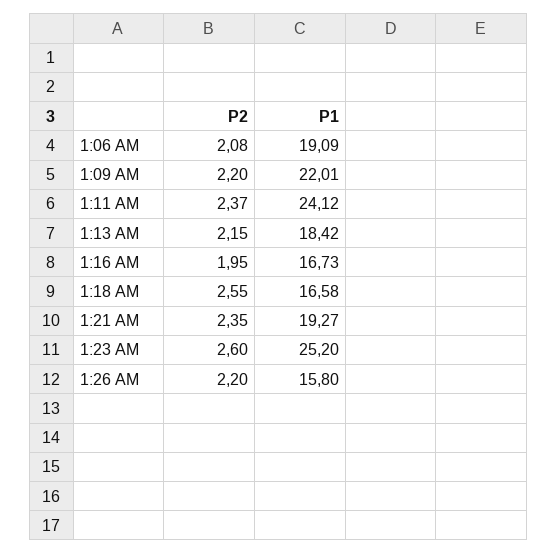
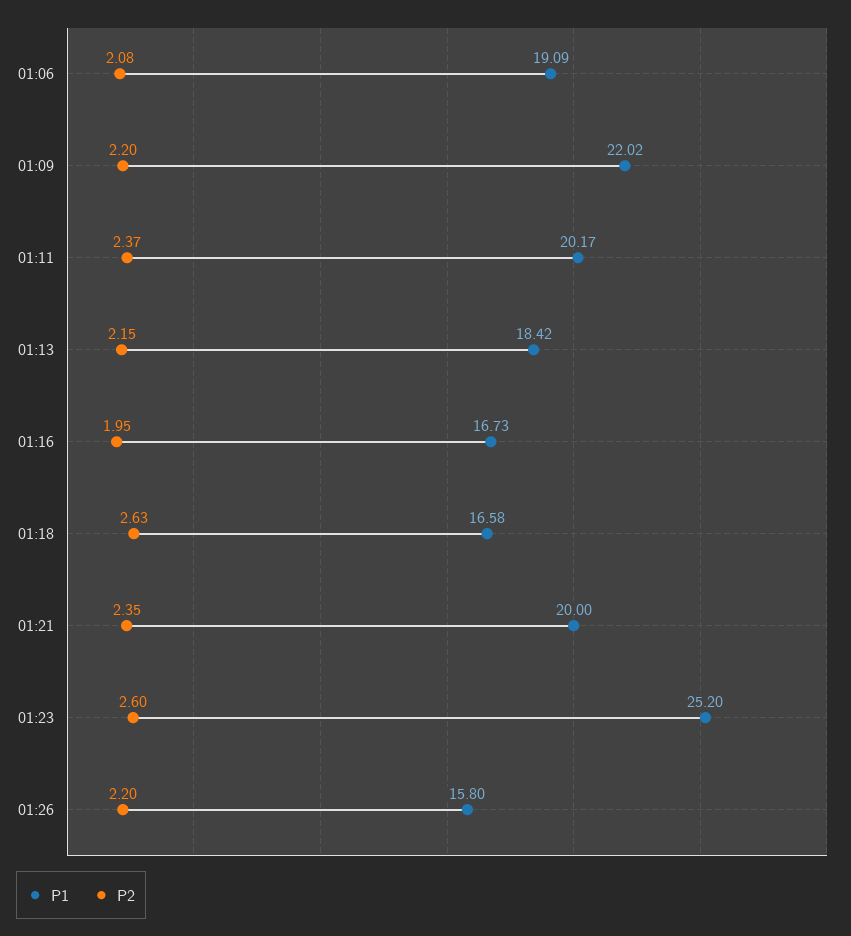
P1, 1:09 AM: 22.01 -> 22.02
P1, 1:11 AM: 24.12 -> 20.17
P2, 1:18 AM: 2.55 -> 2.63
P1, 1:21 AM: 19.27 -> 20

